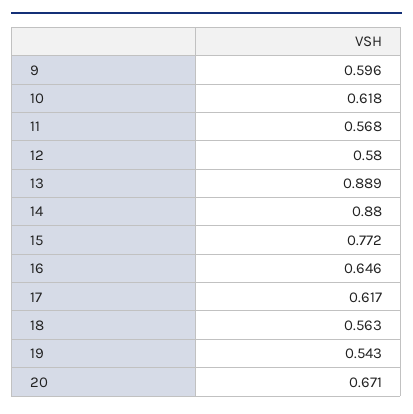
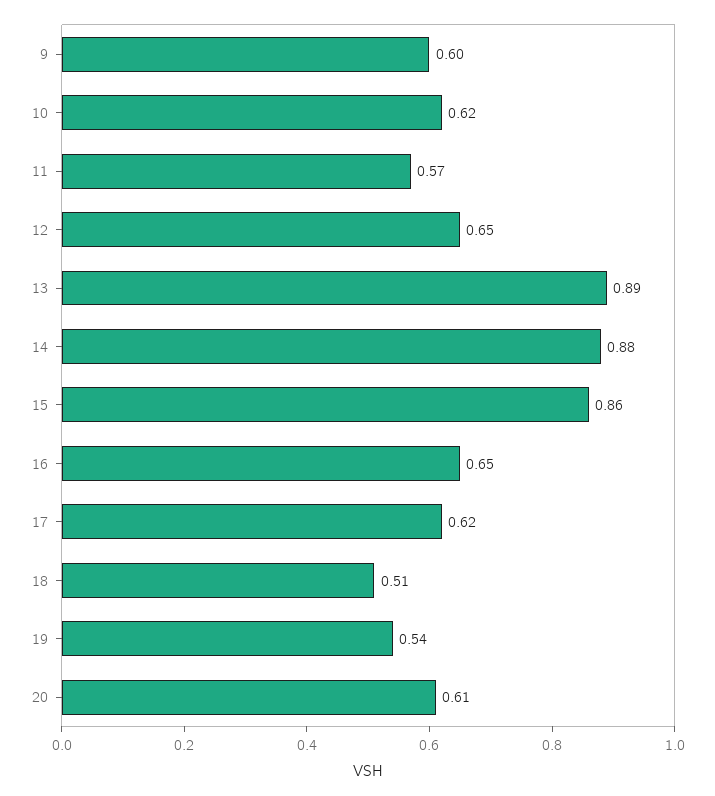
12: 0.58 -> 0.65
15: 0.772 -> 0.86
18: 0.563 -> 0.51
20: 0.671 -> 0.61

